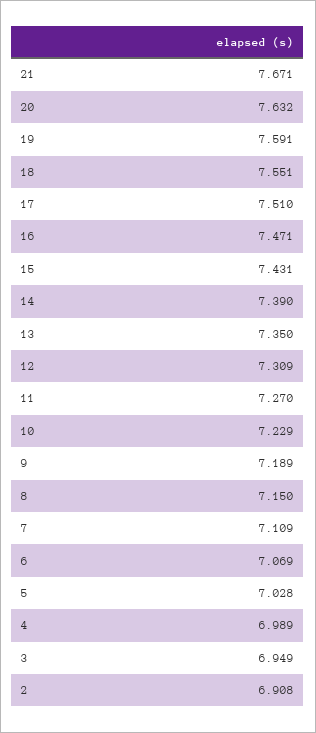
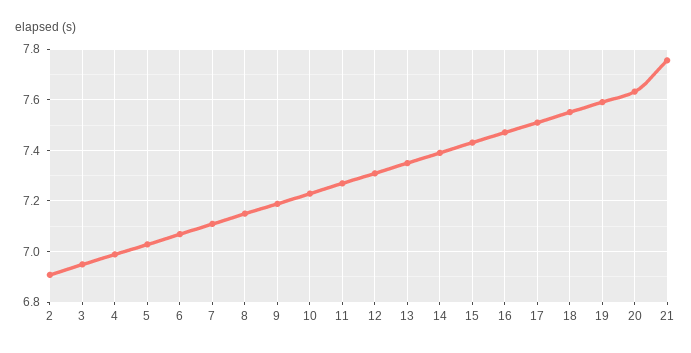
21: 7.671 -> 7.75

